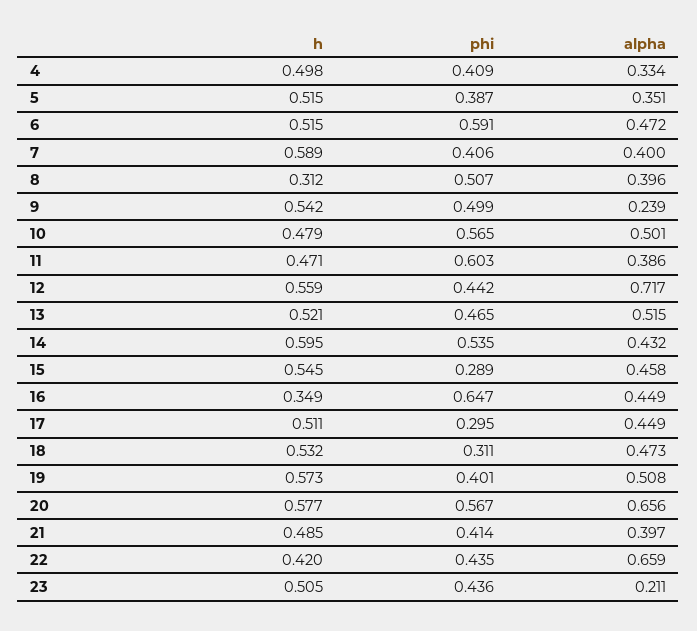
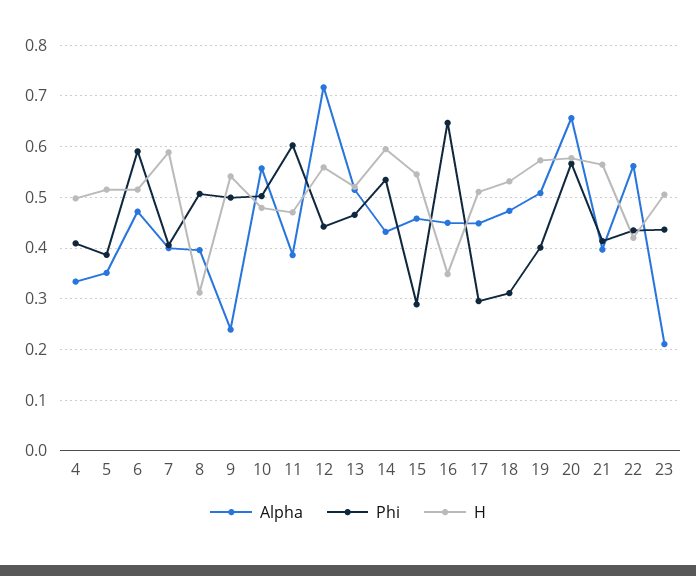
phi, 10: 0.565 -> 0.5
alpha, 10: 0.501 -> 0.56
h, 21: 0.485 -> 0.56
alpha, 22: 0.659 -> 0.56

